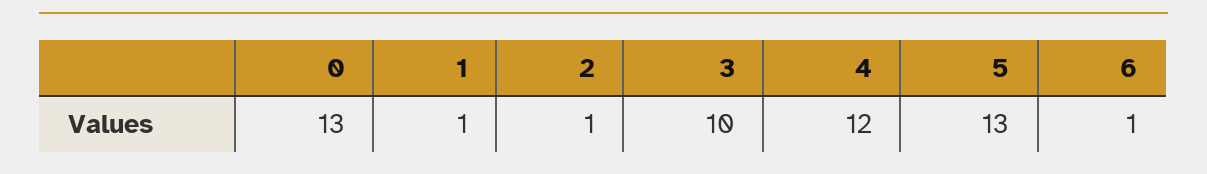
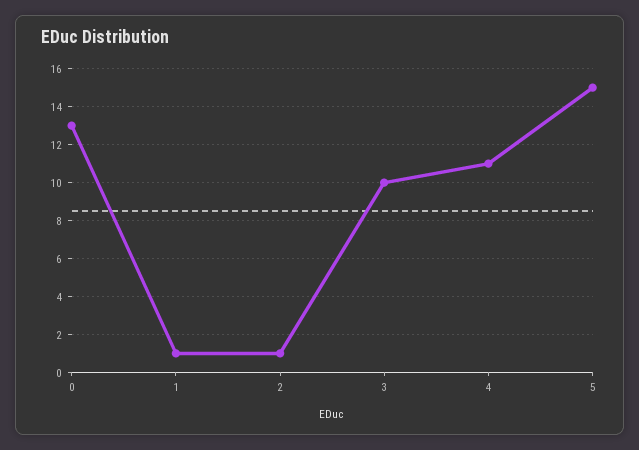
4: 12 -> 11
5: 13 -> 15
6: 1 -> none

